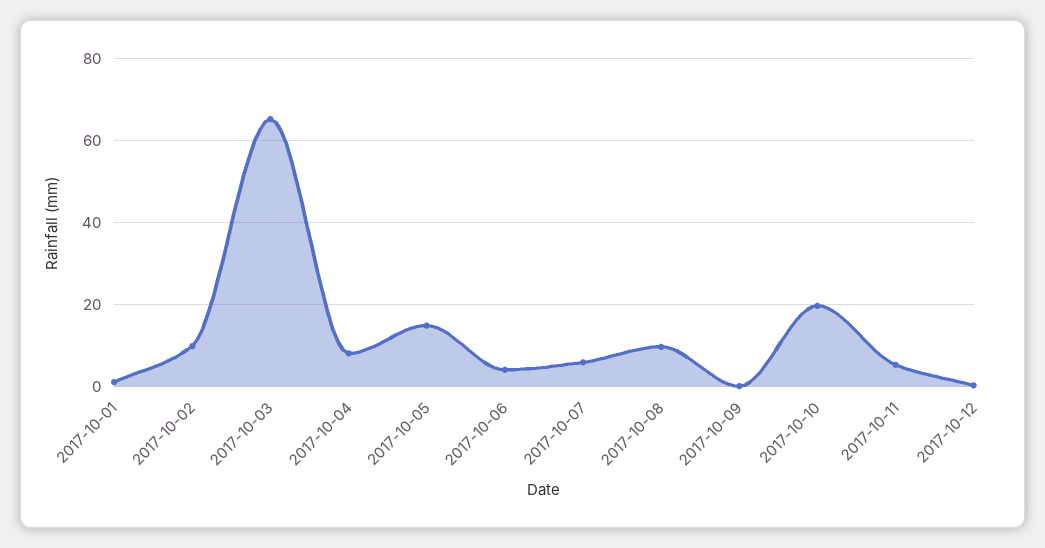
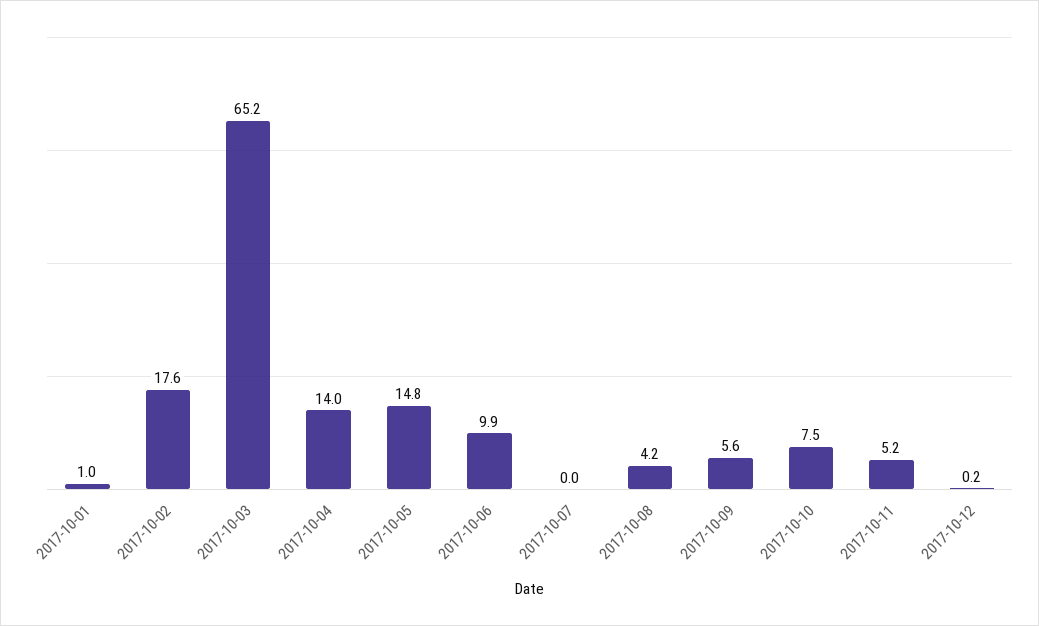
2017-10-02: 10 -> 17.6
2017-10-04: 8 -> 14
2017-10-06: 4 -> 9.9
2017-10-07: 6 -> 0
2017-10-08: 10 -> 4.2
2017-10-09: 0 -> 5.6
2017-10-10: 20 -> 7.5

